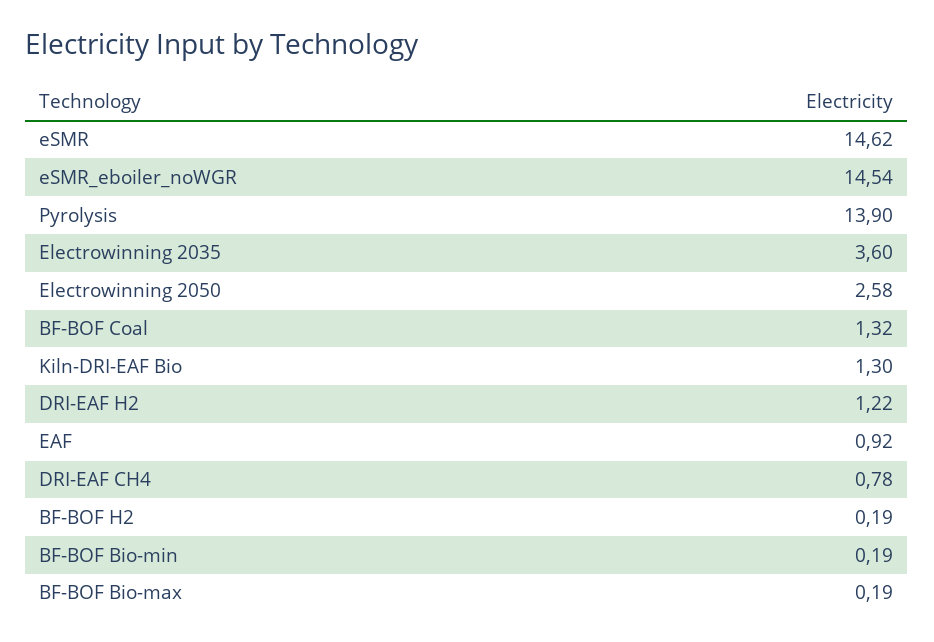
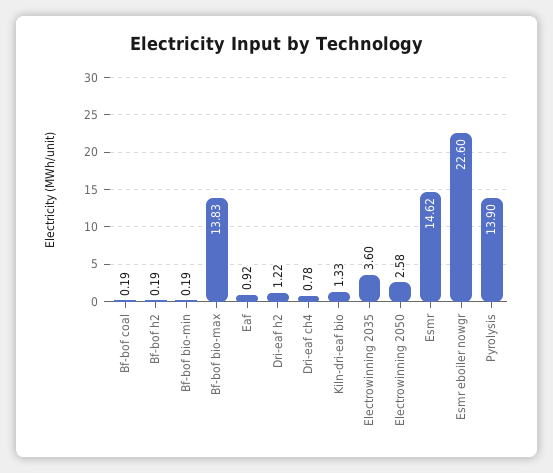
eSMR_eboiler_noWGR: 14.54 -> 22.6
BF-BOF Coal: 1.32 -> 0.19
Kiln-DRI-EAF Bio: 1.3 -> 1.33
BF-BOF Bio-max: 0.19 -> 13.83

